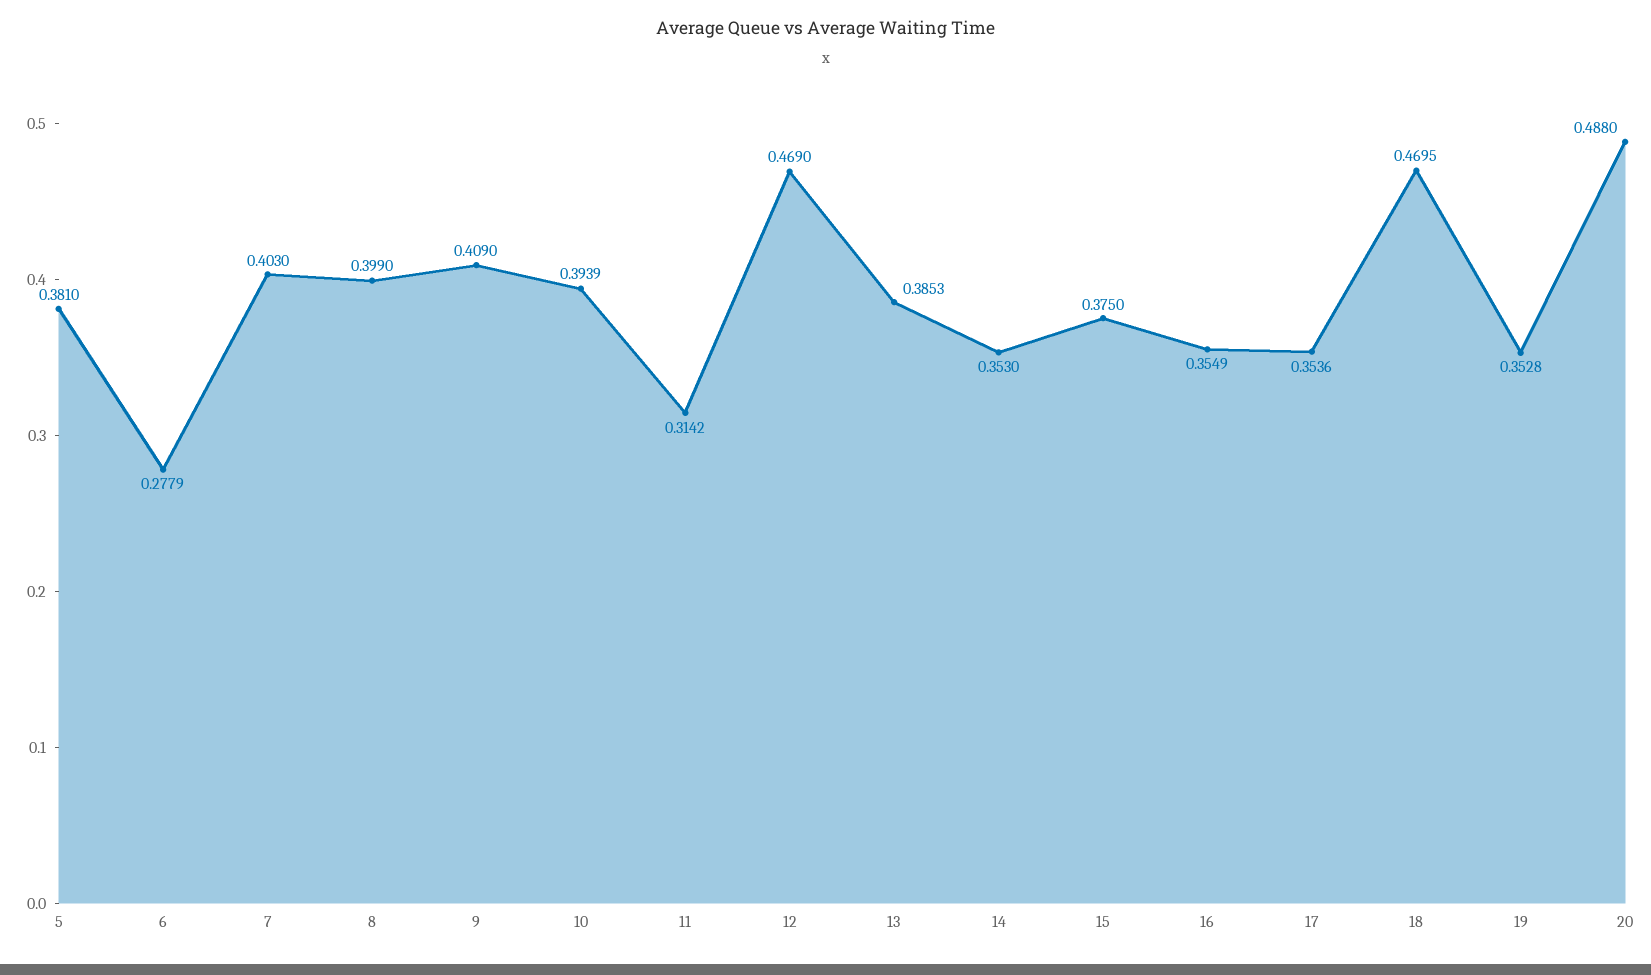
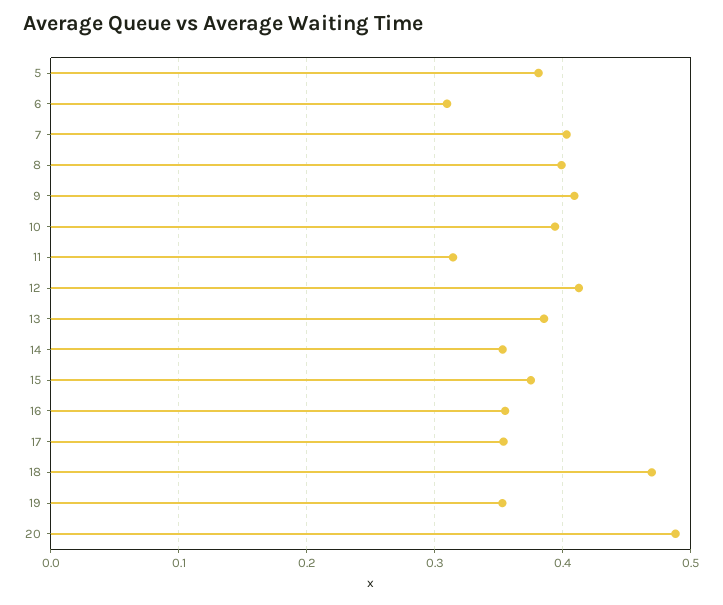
6: 0.2779 -> 0.31
12: 0.469 -> 0.41

